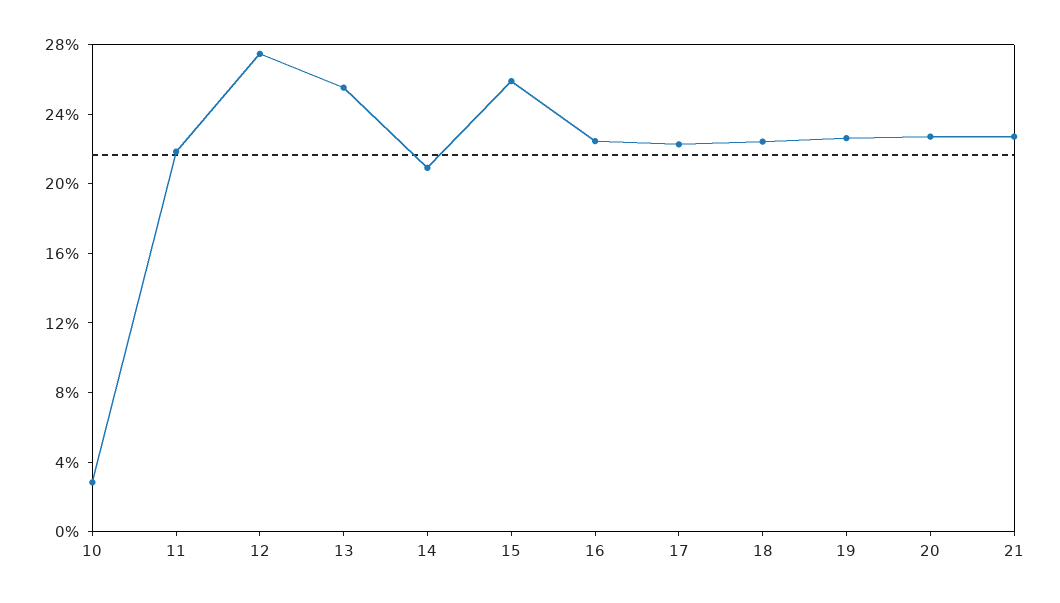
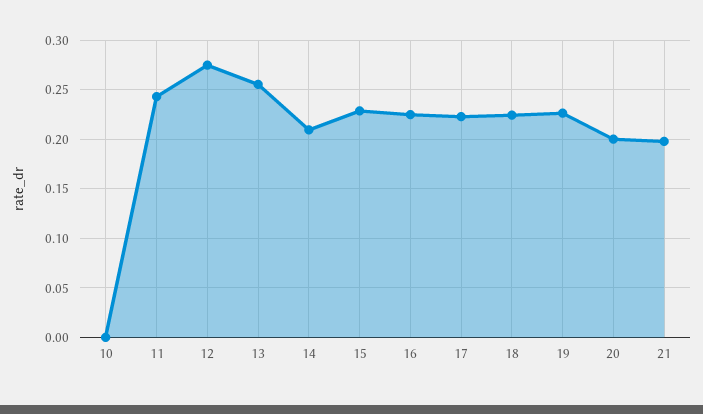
10: 0.03 -> 0
11: 0.22 -> 0.24
15: 0.26 -> 0.23
20: 0.23 -> 0.2
21: 0.23 -> 0.2

